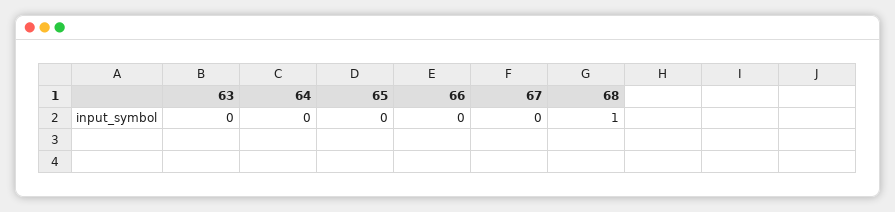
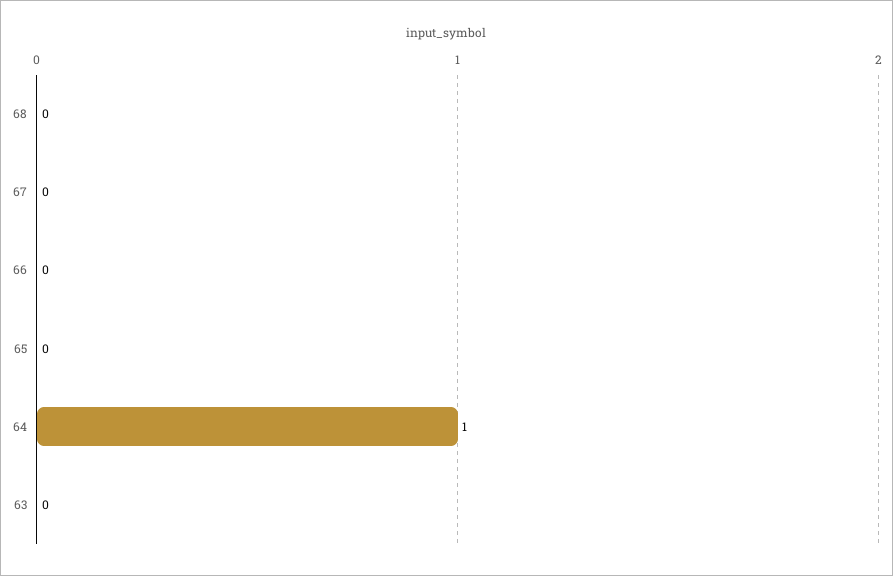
64: 0 -> 1
68: 1 -> 0

